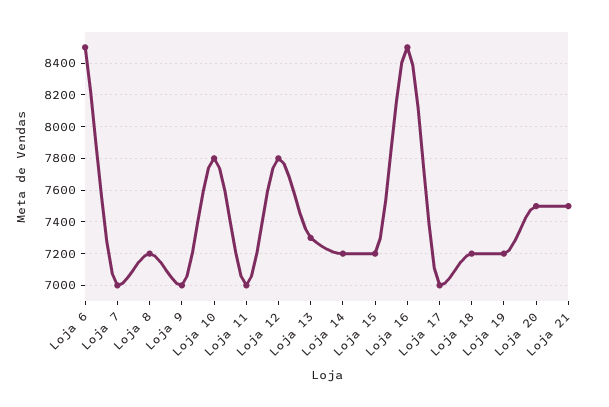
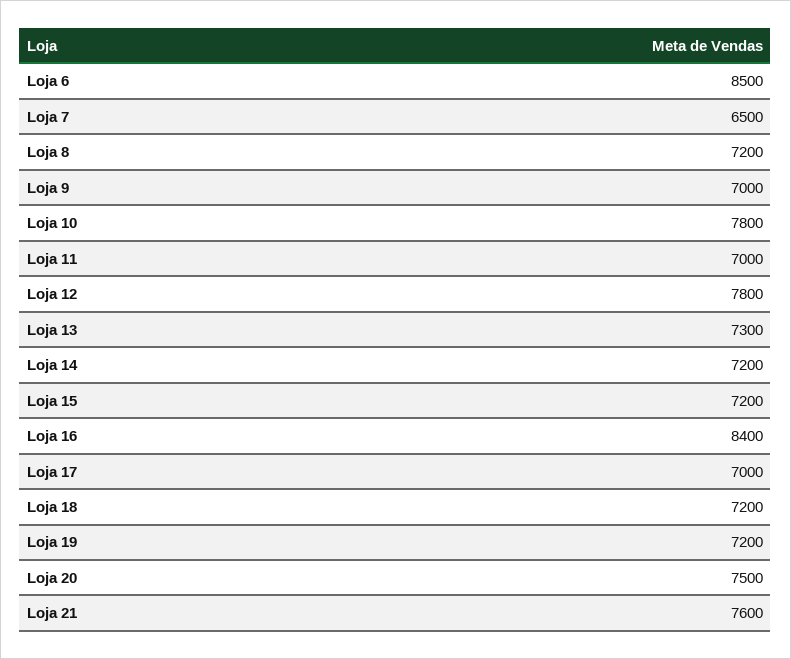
Loja 7: 7000 -> 6500
Loja 16: 8500 -> 8400
Loja 21: 7500 -> 7600

